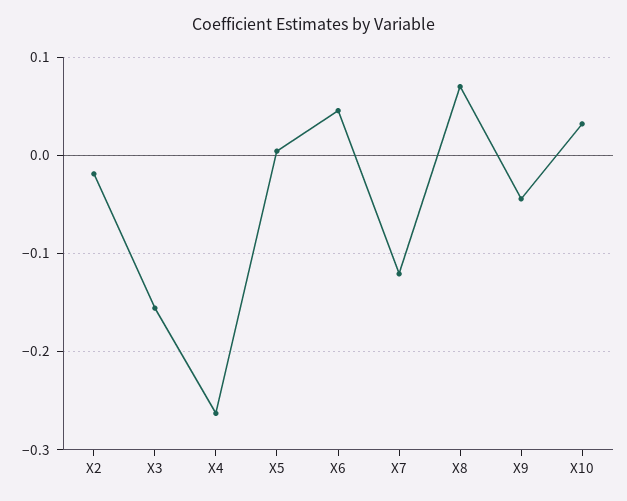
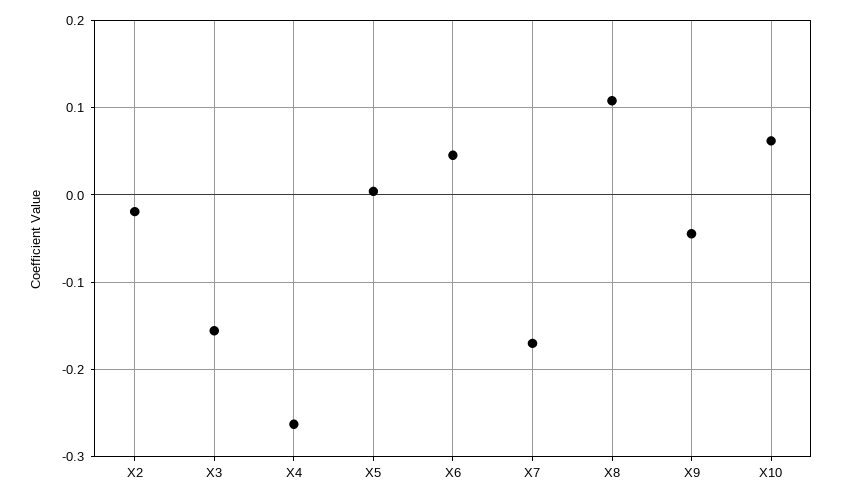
X7: -0.12 -> -0.17
X8: 0.07 -> 0.11
X10: 0.03 -> 0.06

